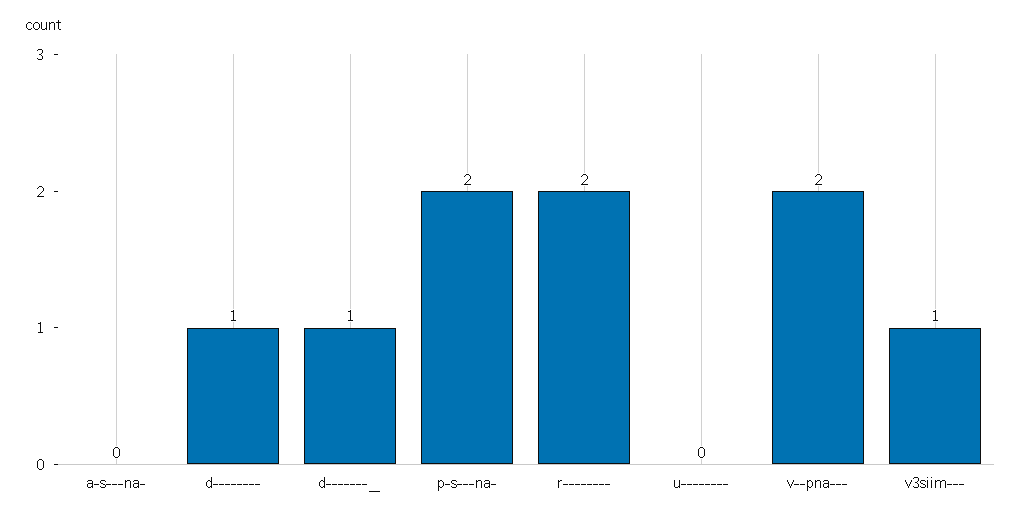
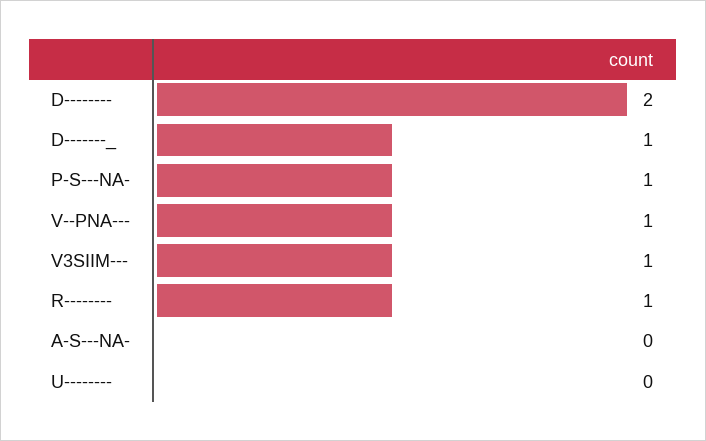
d--------: 1 -> 2
p-s---na-: 2 -> 1
r--------: 2 -> 1
v--pna---: 2 -> 1

